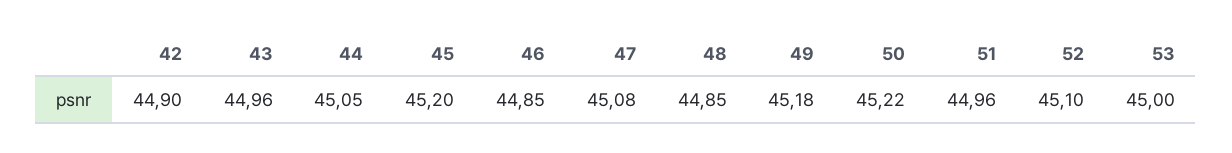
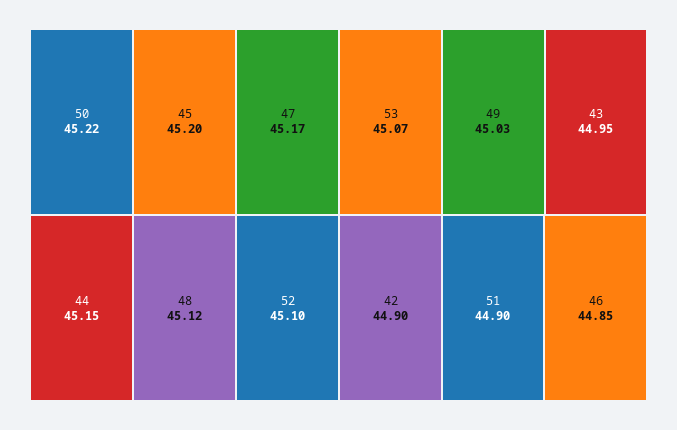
43: 44.96 -> 44.95
44: 45.05 -> 45.15
47: 45.08 -> 45.17
48: 44.85 -> 45.12
49: 45.18 -> 45.03
51: 44.96 -> 44.9
53: 45 -> 45.07

